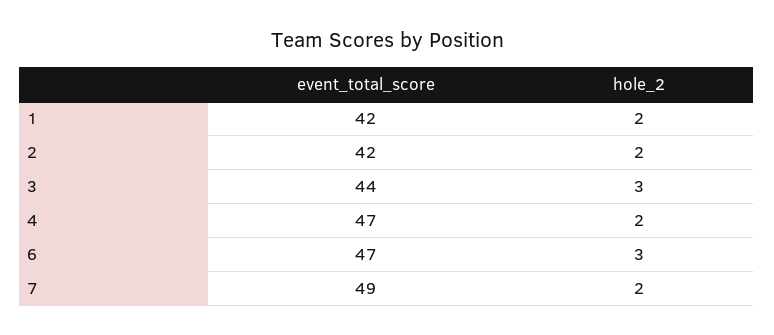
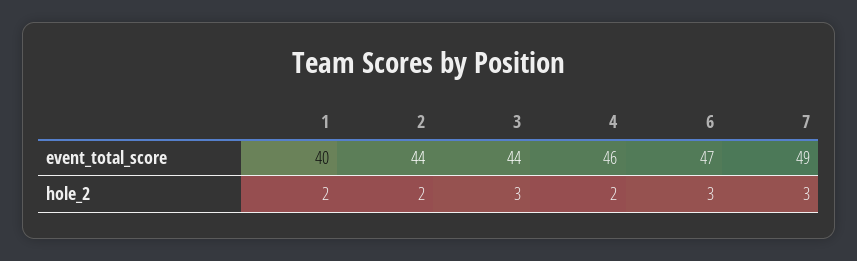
event_total_score, 1: 42 -> 40
event_total_score, 2: 42 -> 44
event_total_score, 4: 47 -> 46
hole_2, 7: 2 -> 3

